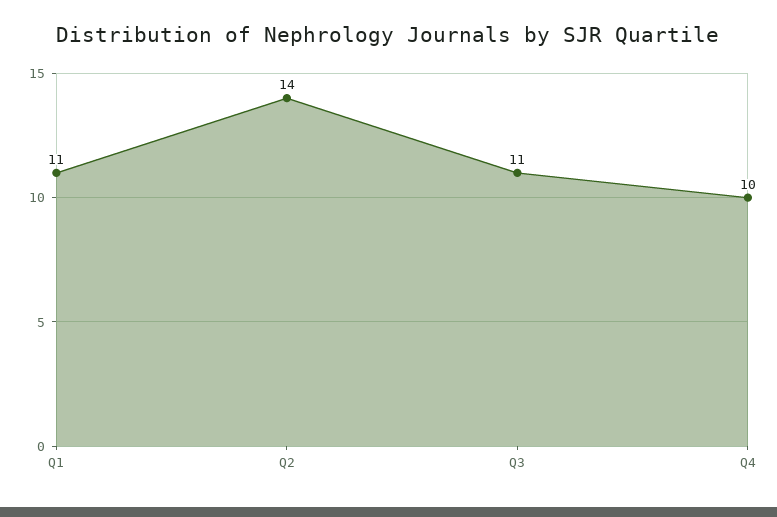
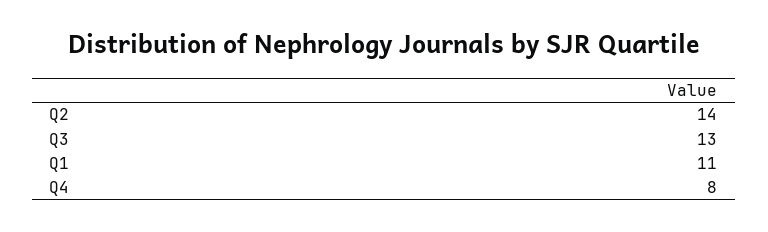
Q3: 11 -> 13
Q4: 10 -> 8

